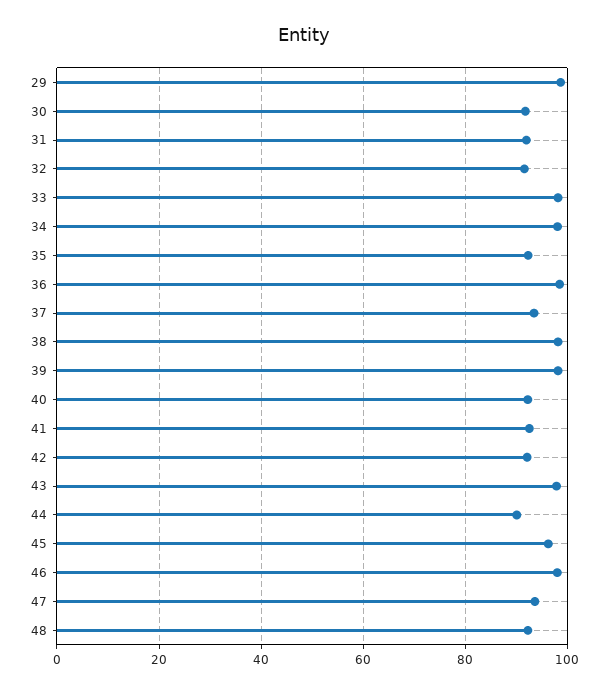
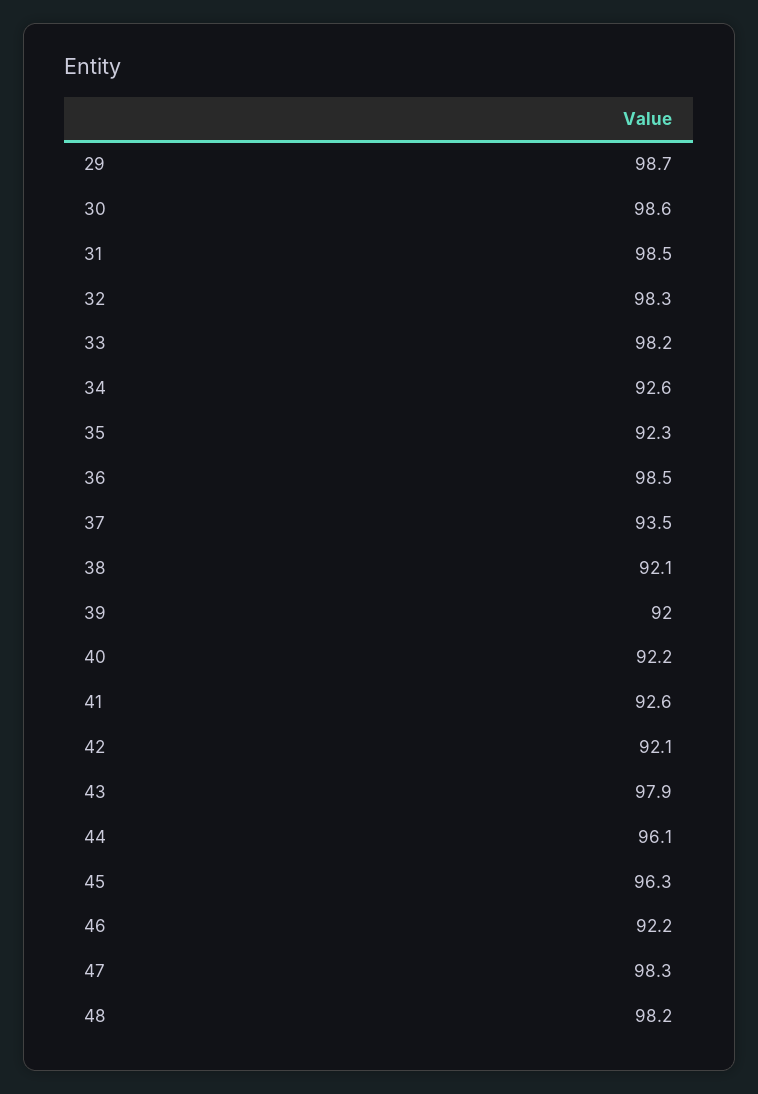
30: 92 -> 98.6
31: 92 -> 98.5
32: 92 -> 98.3
34: 98 -> 92.6
38: 98 -> 92.1
39: 98 -> 92
44: 90 -> 96.1
46: 98 -> 92.2
47: 94 -> 98.3
48: 92 -> 98.2

